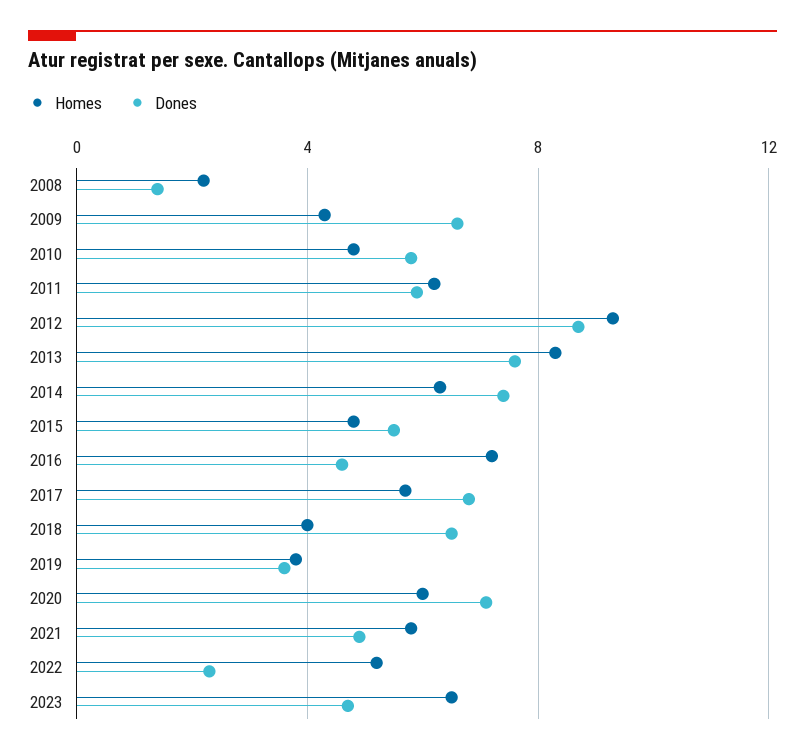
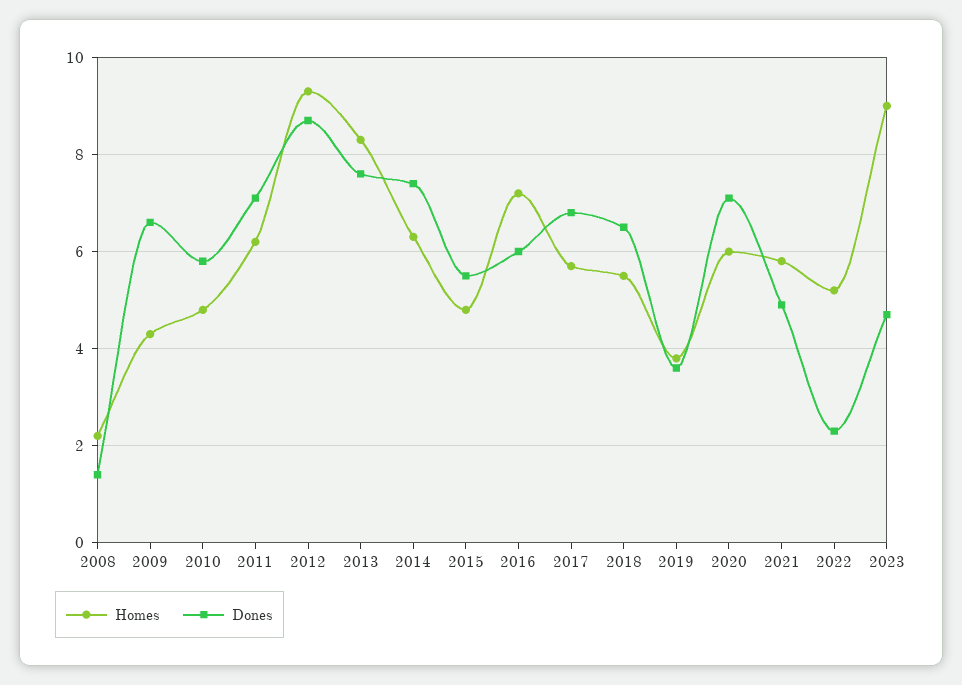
Dones, 2011: 6 -> 7
Dones, 2016: 4.5 -> 6
Homes, 2018: 4 -> 5.5
Homes, 2023: 6.5 -> 9

